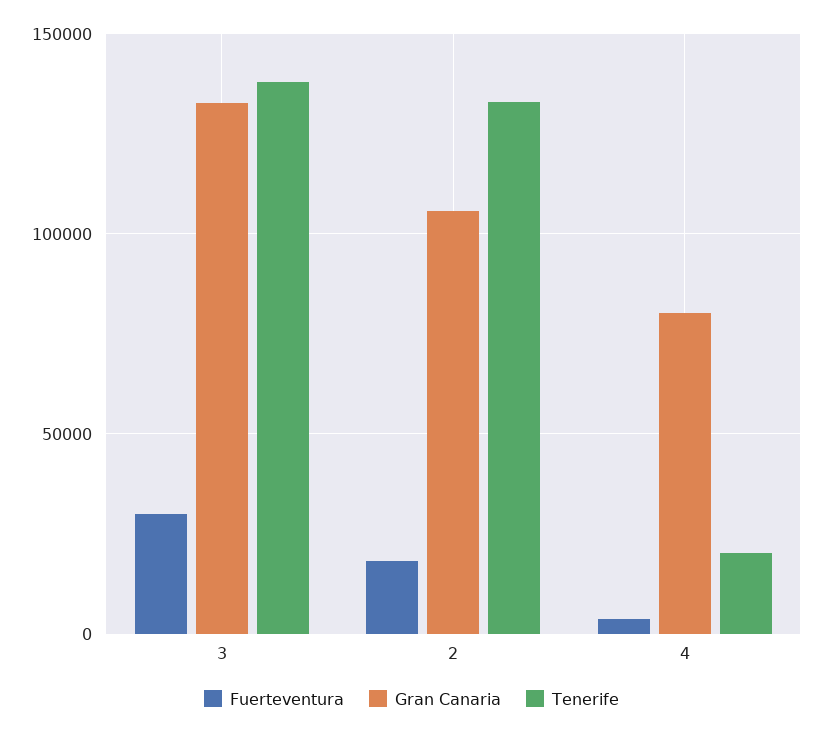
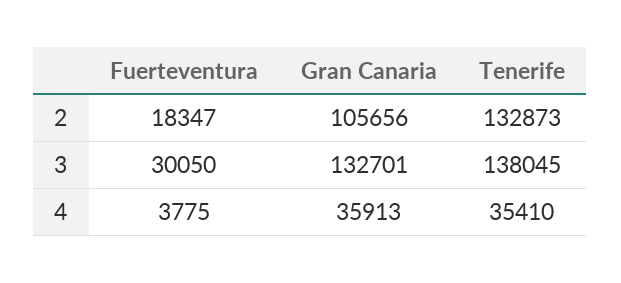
Gran Canaria, 4: 80000 -> 35913
Tenerife, 4: 20000 -> 35410

